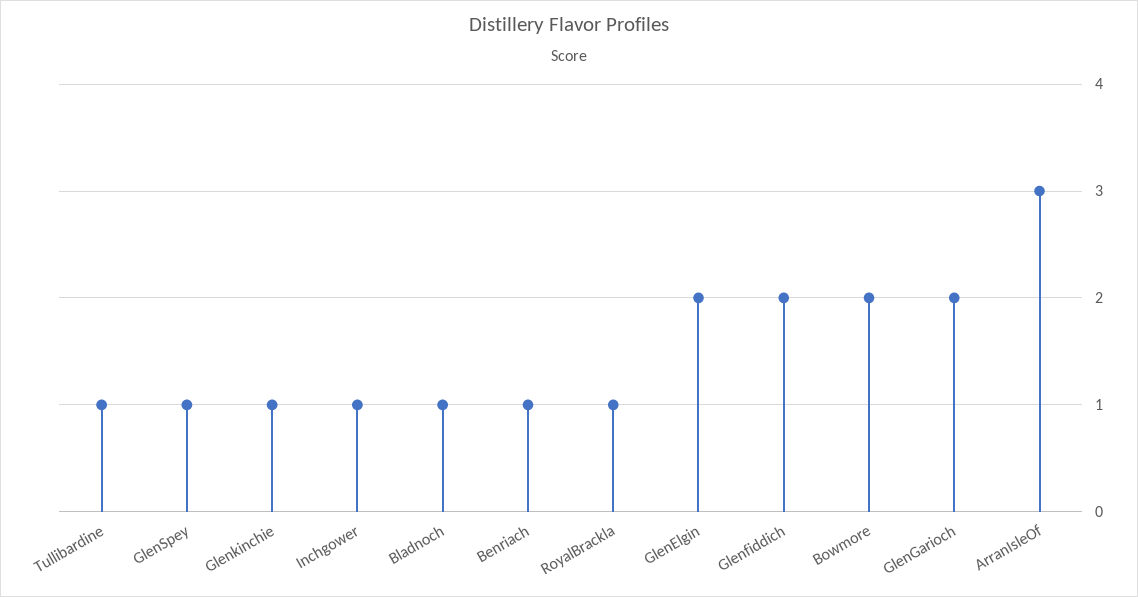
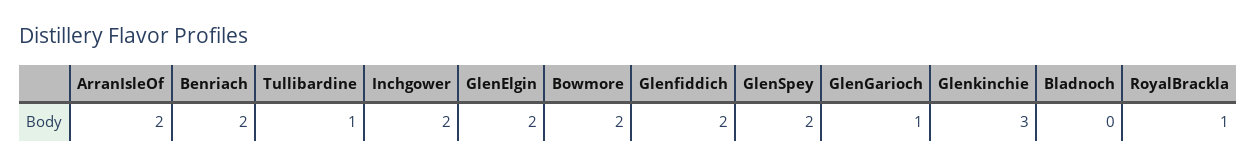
GlenSpey: 1 -> 2
Glenkinchie: 1 -> 3
Inchgower: 1 -> 2
Bladnoch: 1 -> 0
Benriach: 1 -> 2
GlenGarioch: 2 -> 1
ArranIsleOf: 3 -> 2

